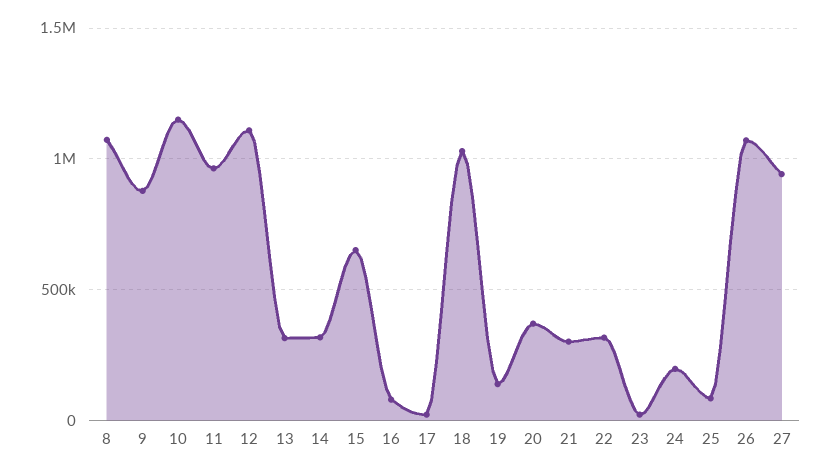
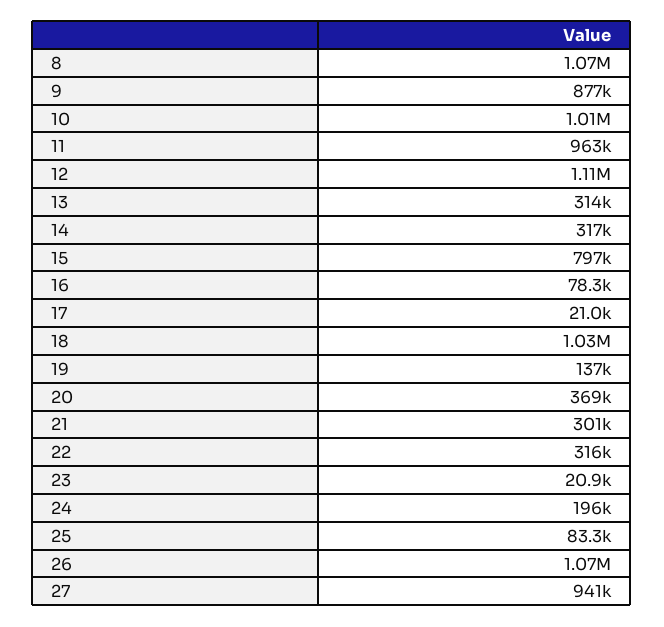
10: 1150000 -> 1010000
15: 650000 -> 797000

